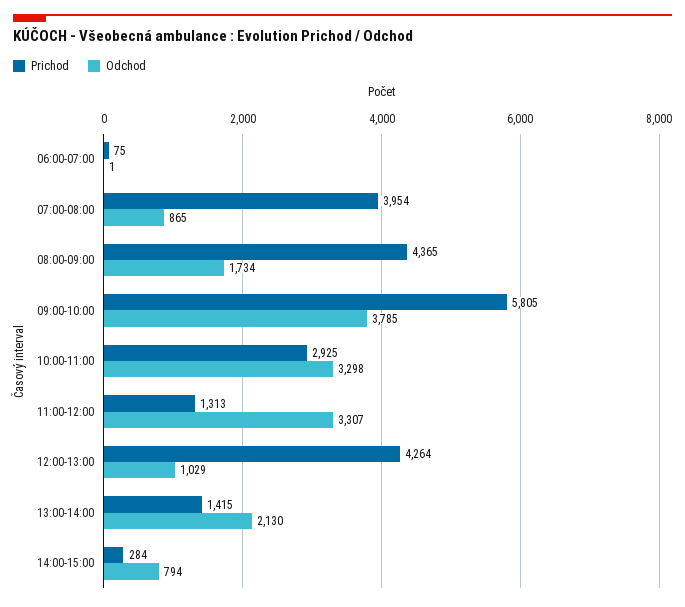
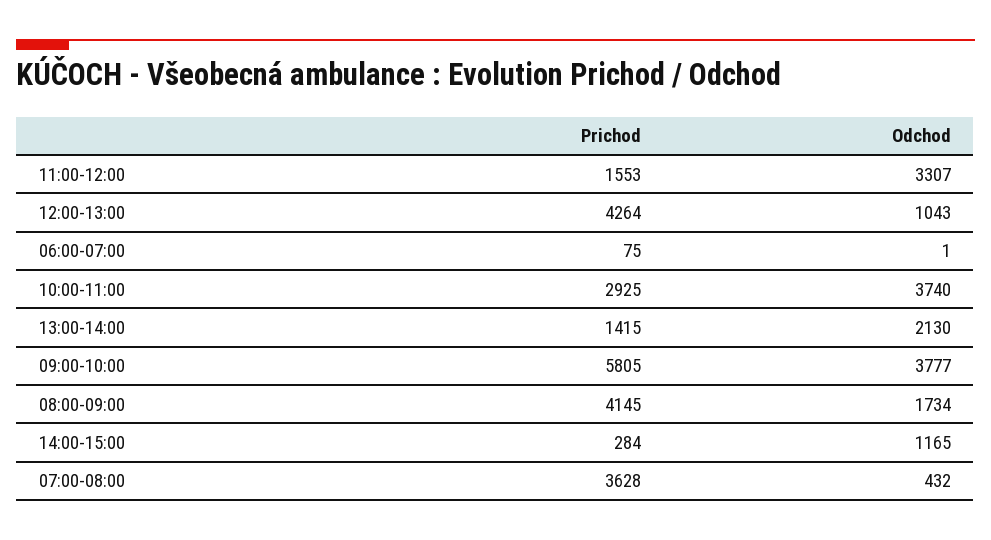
Prichod, 07:00-08:00: 3954 -> 3628
Odchod, 07:00-08:00: 865 -> 432
Prichod, 08:00-09:00: 4365 -> 4145
Odchod, 09:00-10:00: 3785 -> 3777
Odchod, 10:00-11:00: 3298 -> 3740
Prichod, 11:00-12:00: 1313 -> 1553
Odchod, 12:00-13:00: 1029 -> 1043
Odchod, 14:00-15:00: 794 -> 1165

